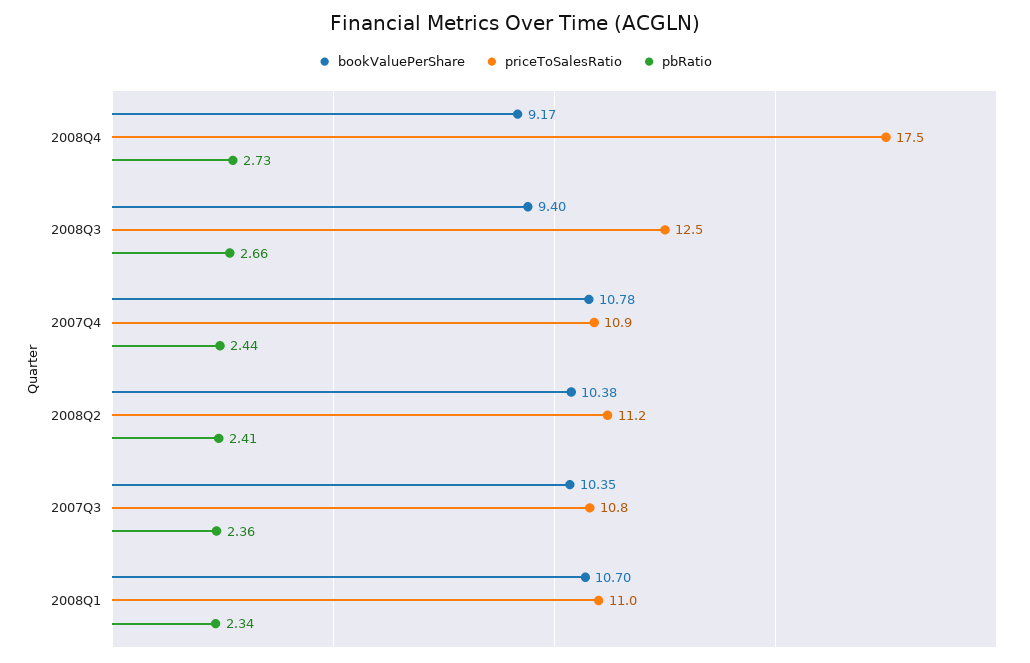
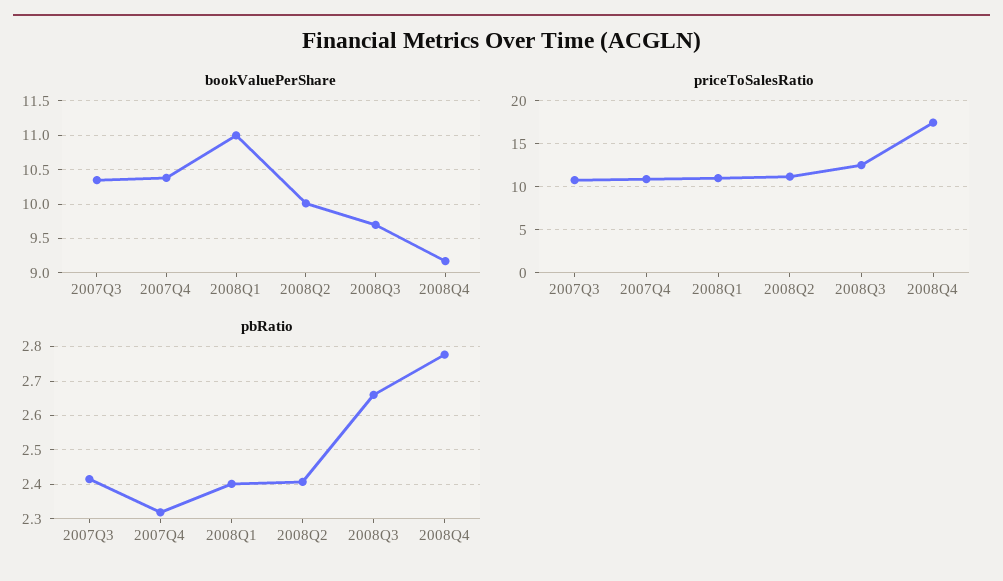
pbRatio, 2008Q4: 2.73 -> 2.78
bookValuePerShare, 2008Q3: 9.4 -> 9.7
bookValuePerShare, 2007Q4: 10.78 -> 10.4
pbRatio, 2007Q4: 2.44 -> 2.32
bookValuePerShare, 2008Q2: 10.38 -> 10
pbRatio, 2007Q3: 2.36 -> 2.42
bookValuePerShare, 2008Q1: 10.7 -> 11
pbRatio, 2008Q1: 2.34 -> 2.4

